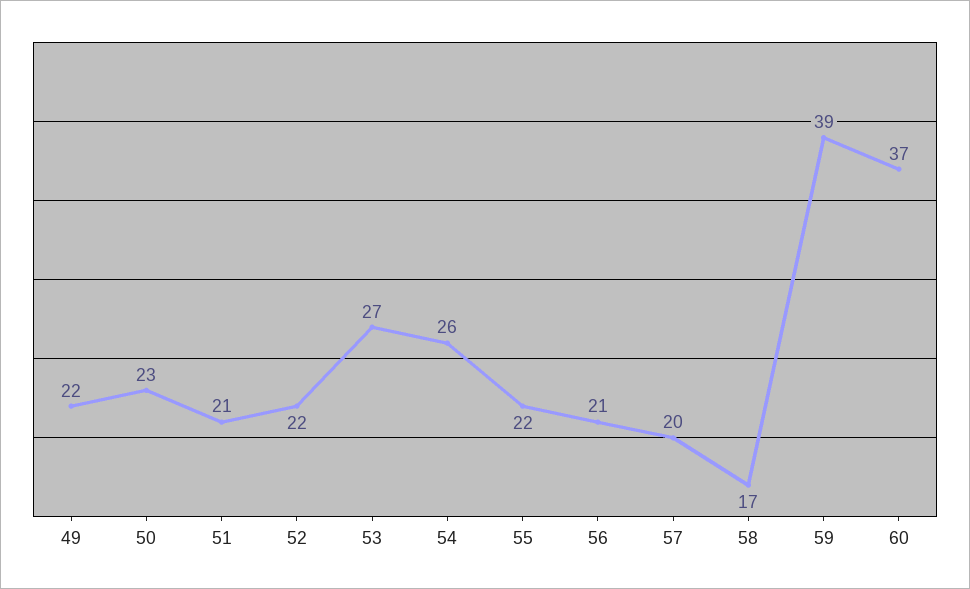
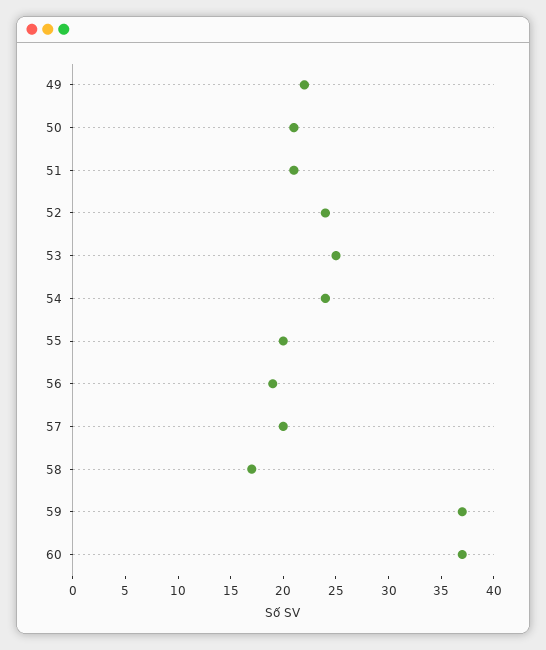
50: 23 -> 21
52: 22 -> 24
53: 27 -> 25
54: 26 -> 24
55: 22 -> 20
56: 21 -> 19
59: 39 -> 37

